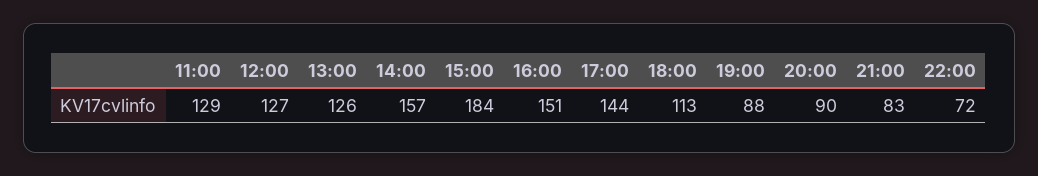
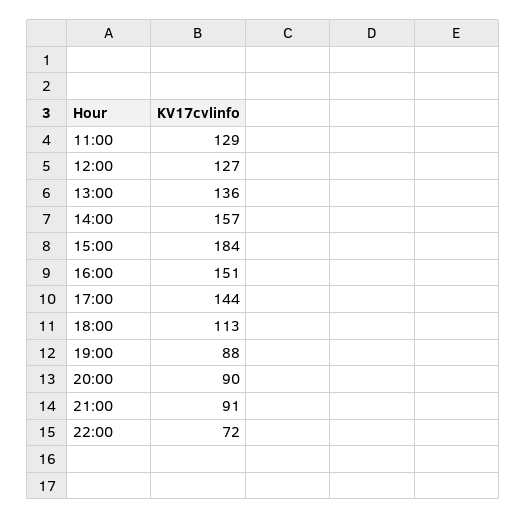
13:00: 126 -> 136
21:00: 83 -> 91

